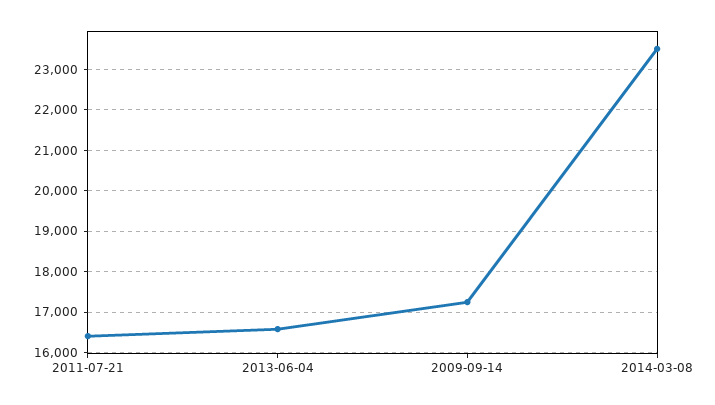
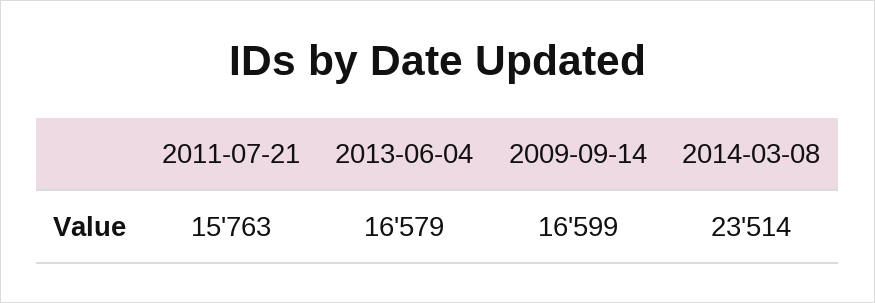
2011-07-21: 16400 -> 15763
2009-09-14: 17200 -> 16599

